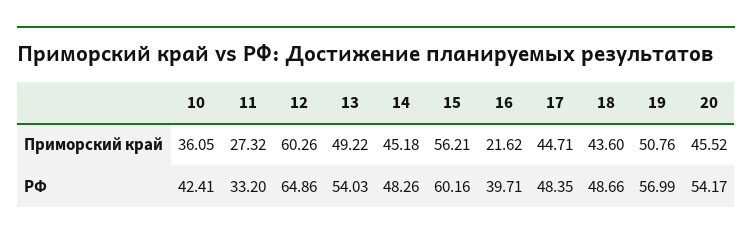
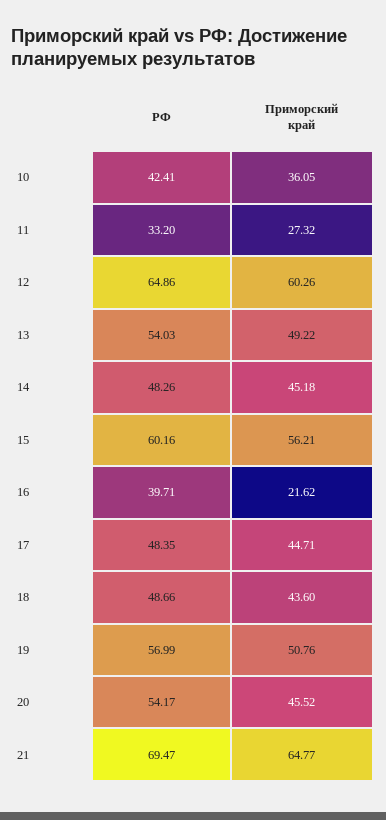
21, РФ: none -> 69.47
21, Приморский край: none -> 64.77

